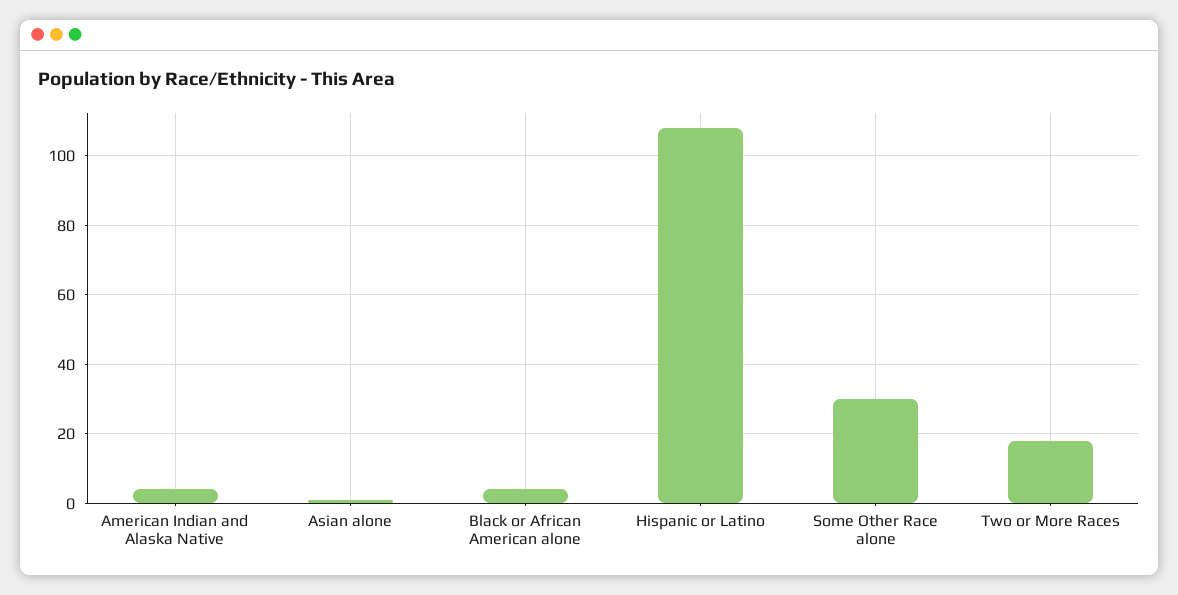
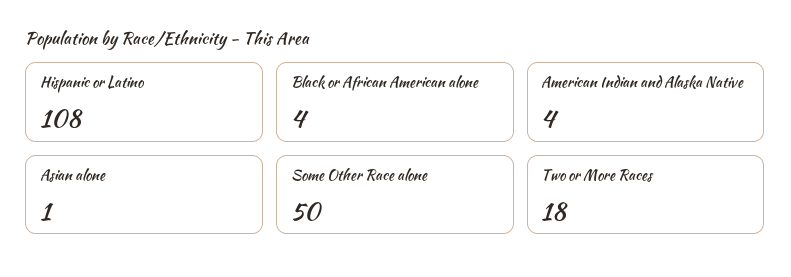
Some Other Race alone: 30 -> 50

